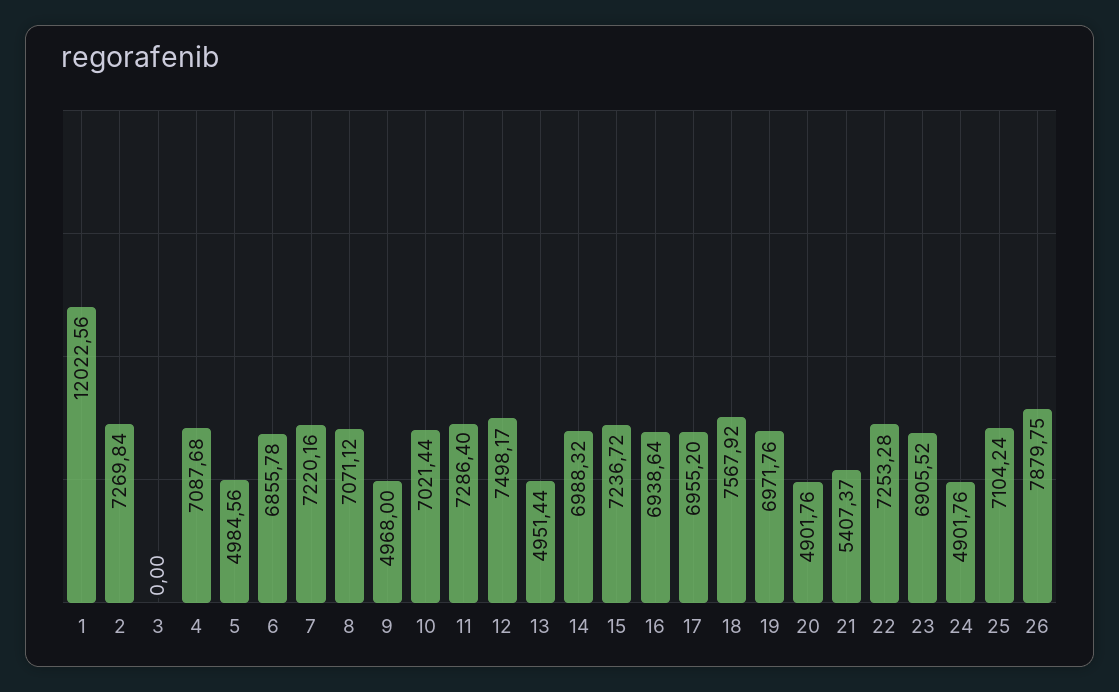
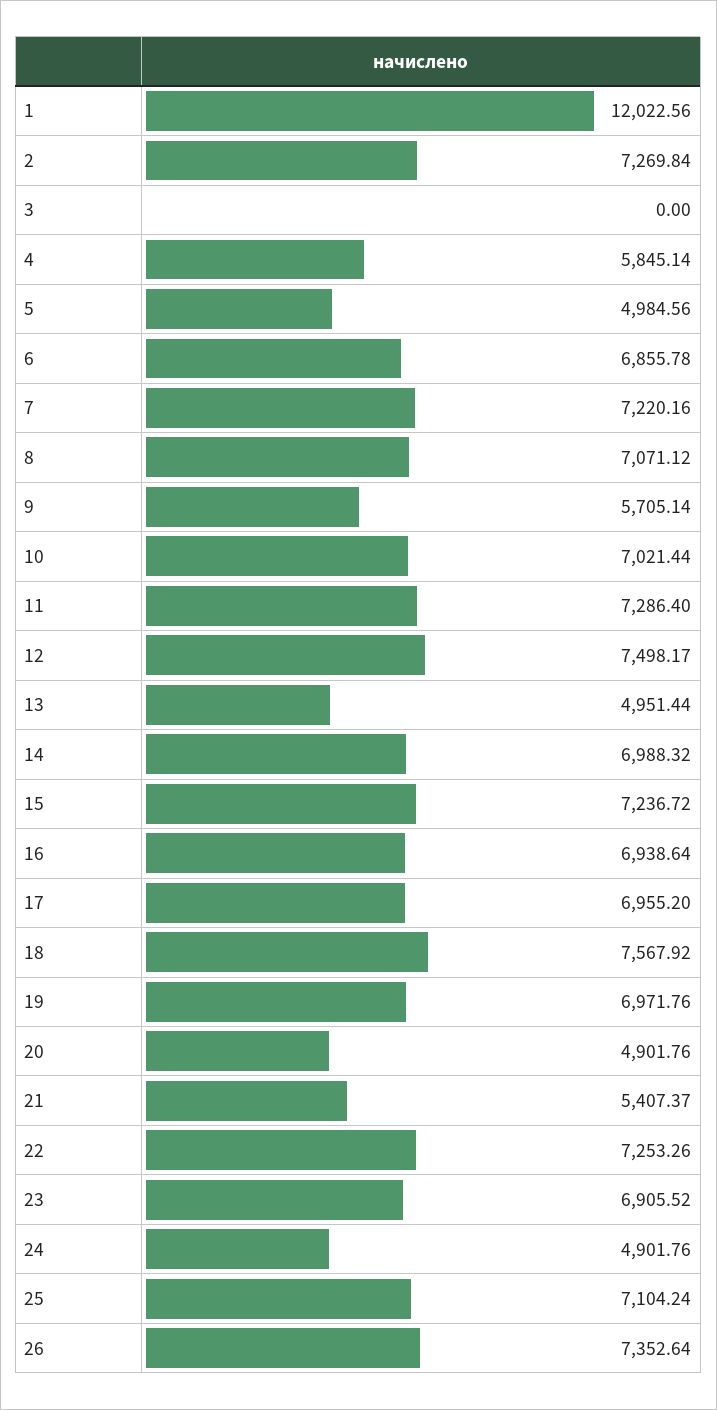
4: 7087.68 -> 5845.14
9: 4968 -> 5705.14
22: 7253.28 -> 7253.26
26: 7879.75 -> 7352.64

